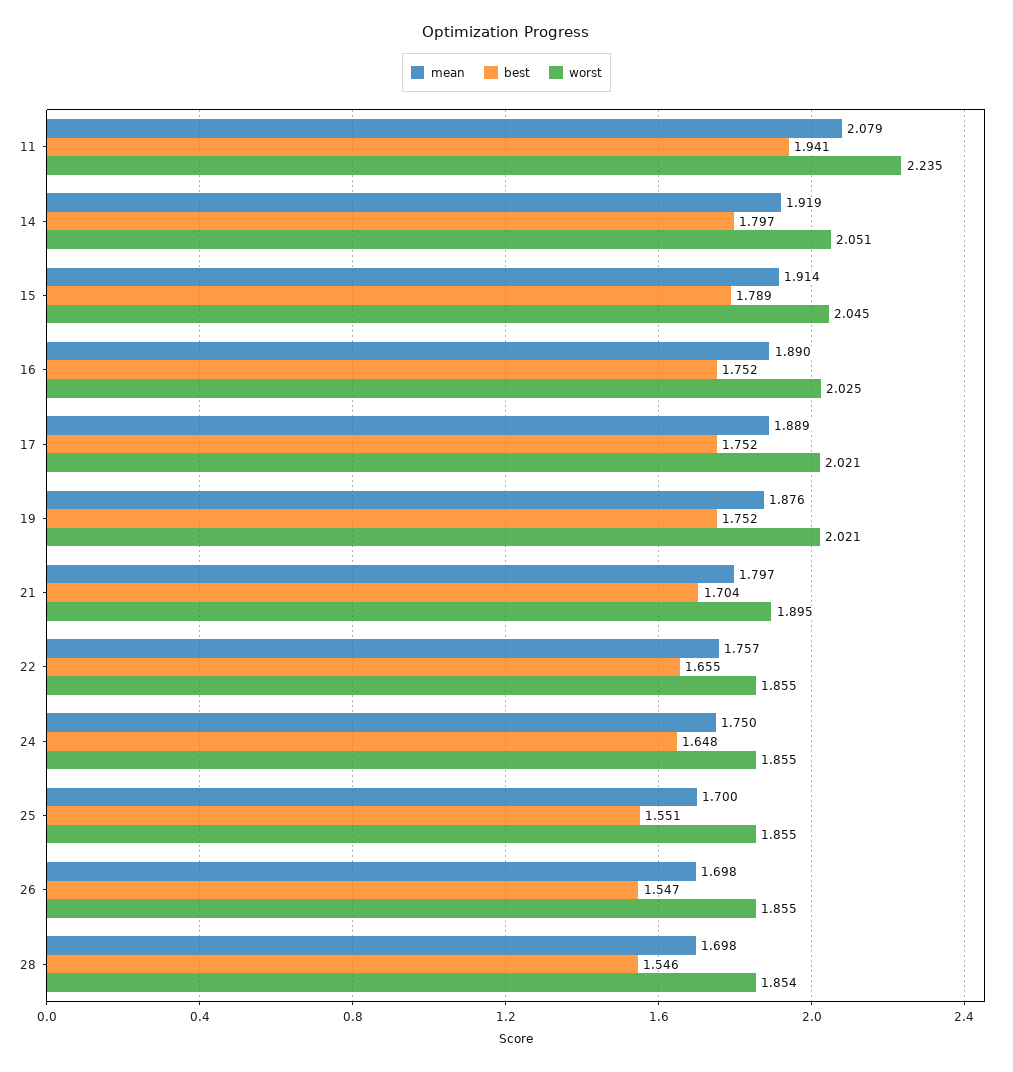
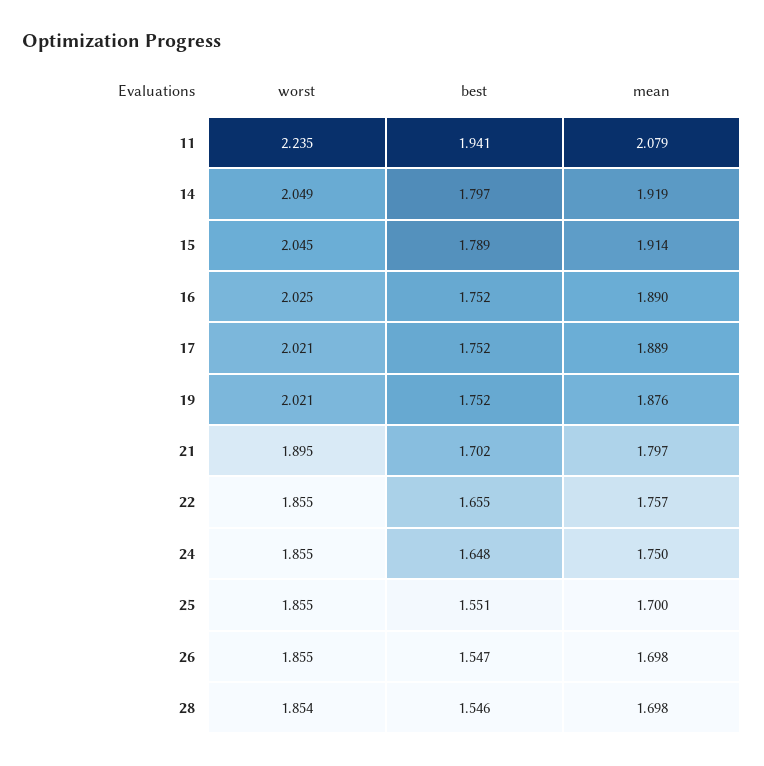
worst, 14: 2.051 -> 2.049
best, 21: 1.704 -> 1.702

